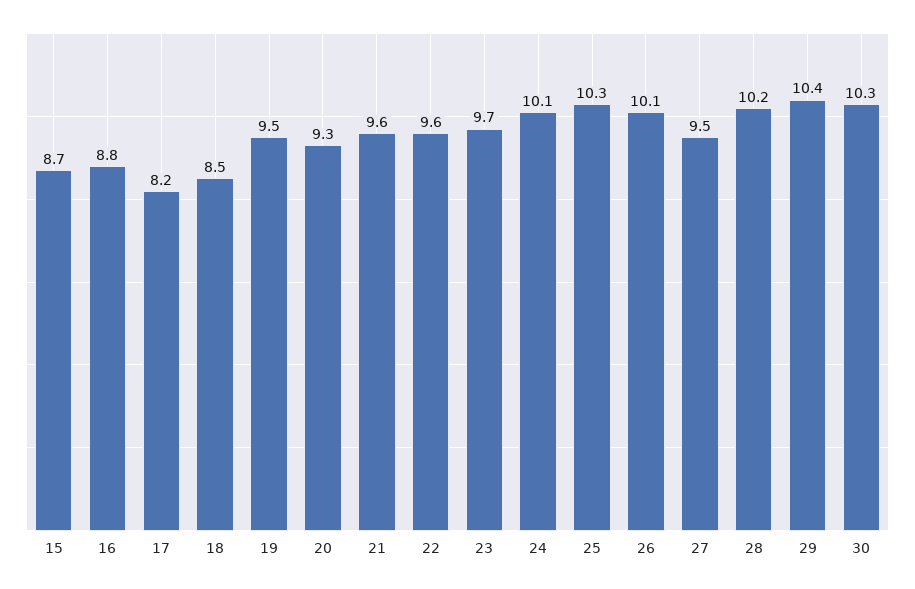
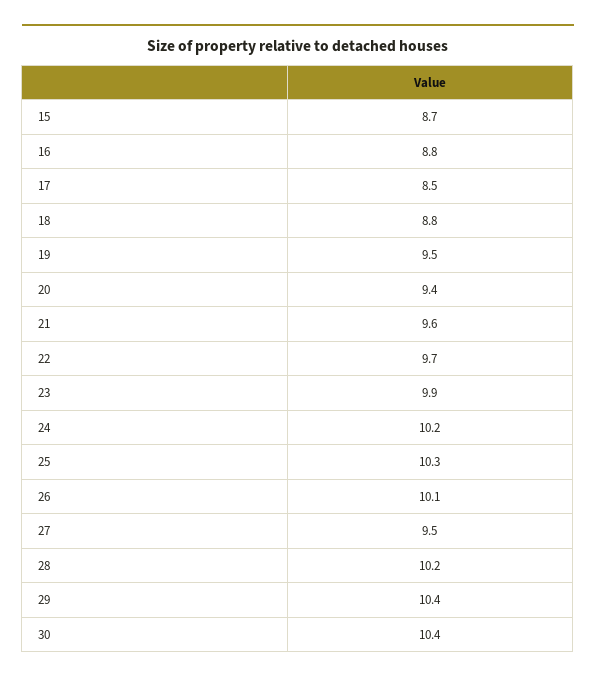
17: 8.2 -> 8.5
18: 8.5 -> 8.8
20: 9.3 -> 9.4
22: 9.6 -> 9.7
23: 9.7 -> 9.9
24: 10.1 -> 10.2
30: 10.3 -> 10.4

